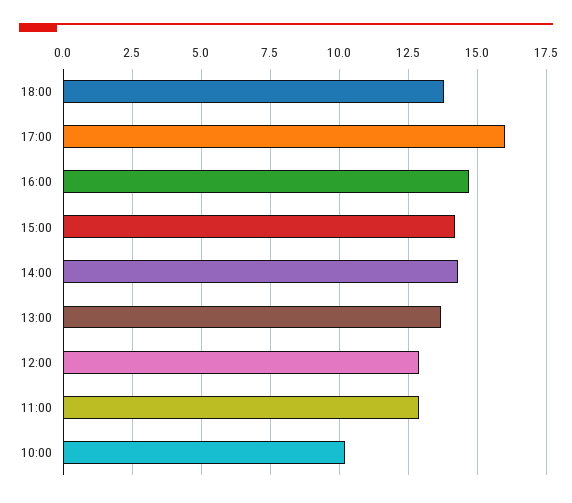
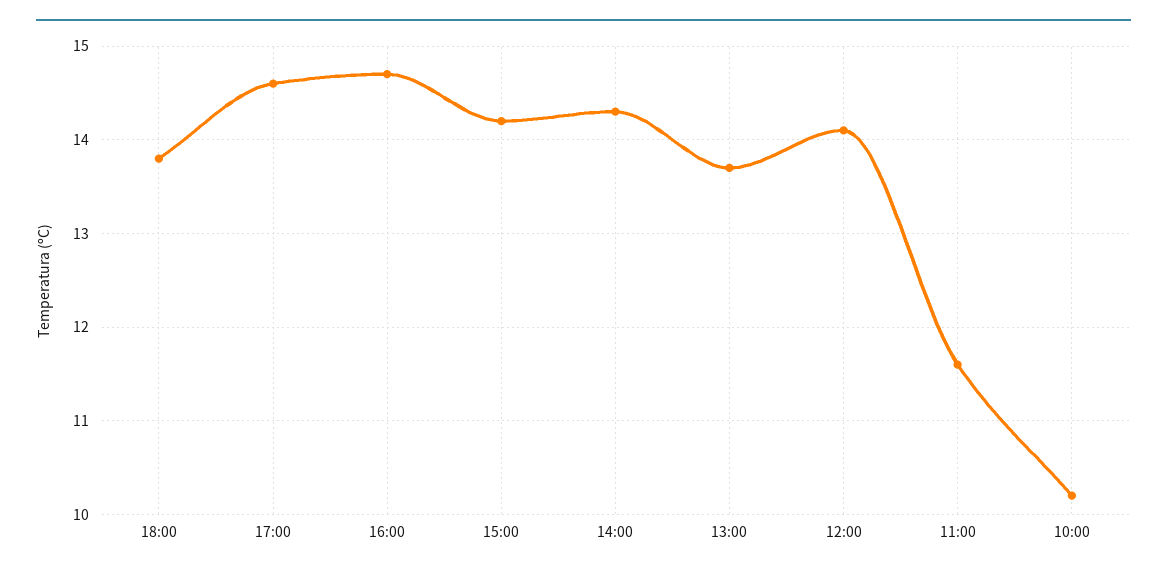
17:00: 16 -> 14.6
12:00: 13 -> 14.1
11:00: 13 -> 11.6

